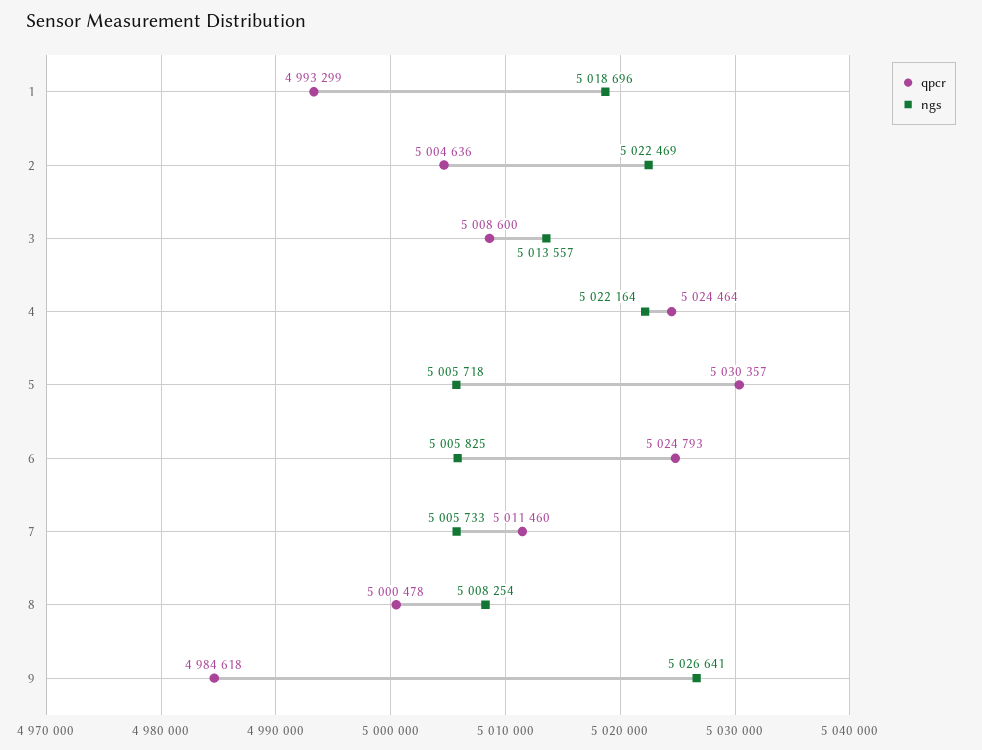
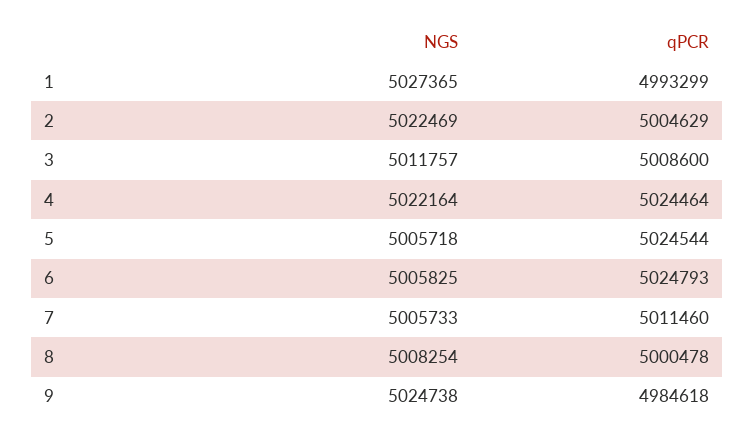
ngs, 1: 5018696 -> 5027365
qpcr, 2: 5004636 -> 5004629
ngs, 3: 5013557 -> 5011757
qpcr, 5: 5030357 -> 5024544
ngs, 9: 5026641 -> 5024738

